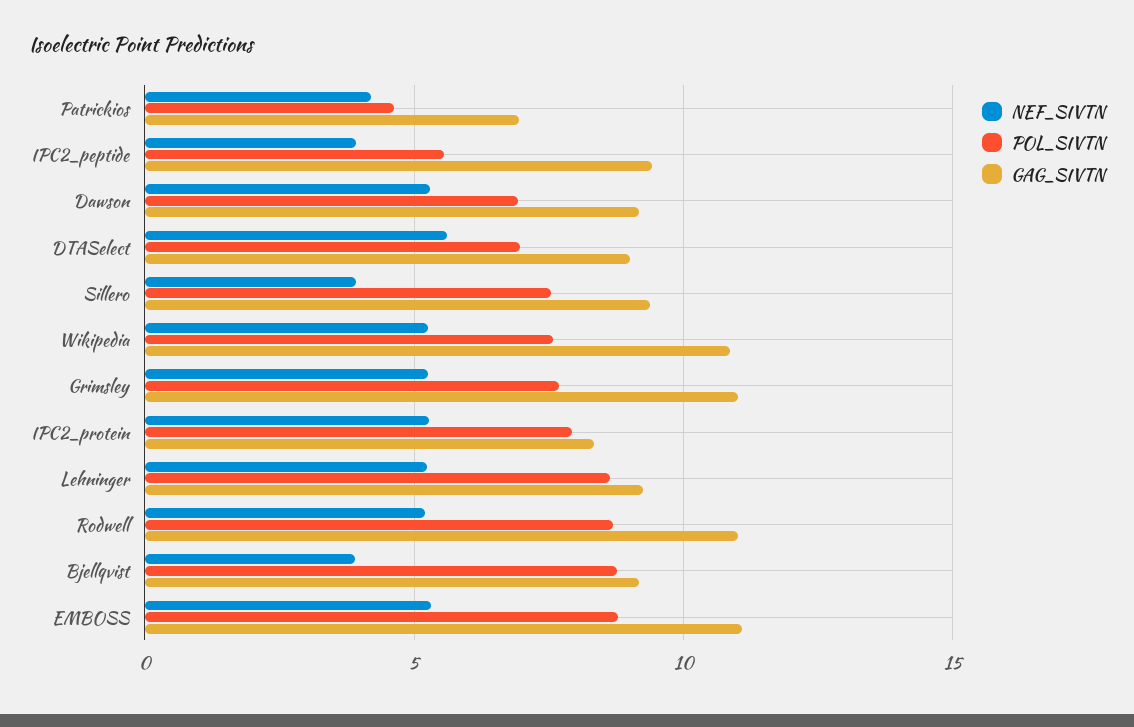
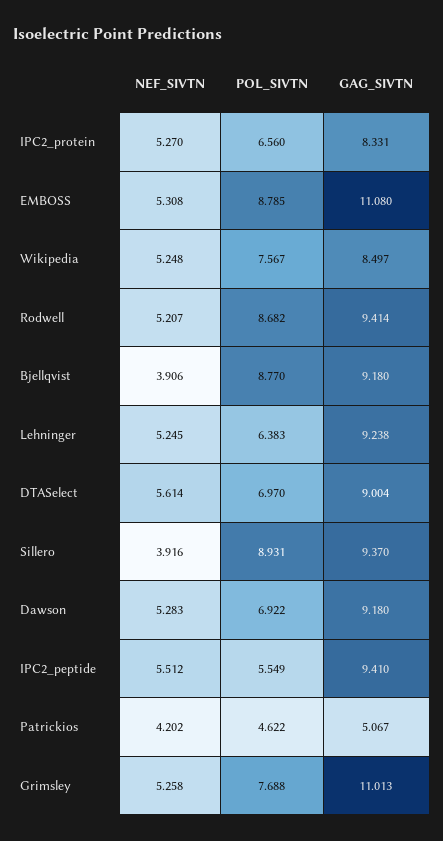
GAG_SIVTN, Patrickios: 7 -> 5.067
NEF_SIVTN, IPC2_peptide: 4 -> 5.512
POL_SIVTN, Sillero: 7.5 -> 8.931
GAG_SIVTN, Wikipedia: 11 -> 8.497
POL_SIVTN, IPC2_protein: 8 -> 6.56
POL_SIVTN, Lehninger: 8.5 -> 6.383
GAG_SIVTN, Rodwell: 11 -> 9.414

